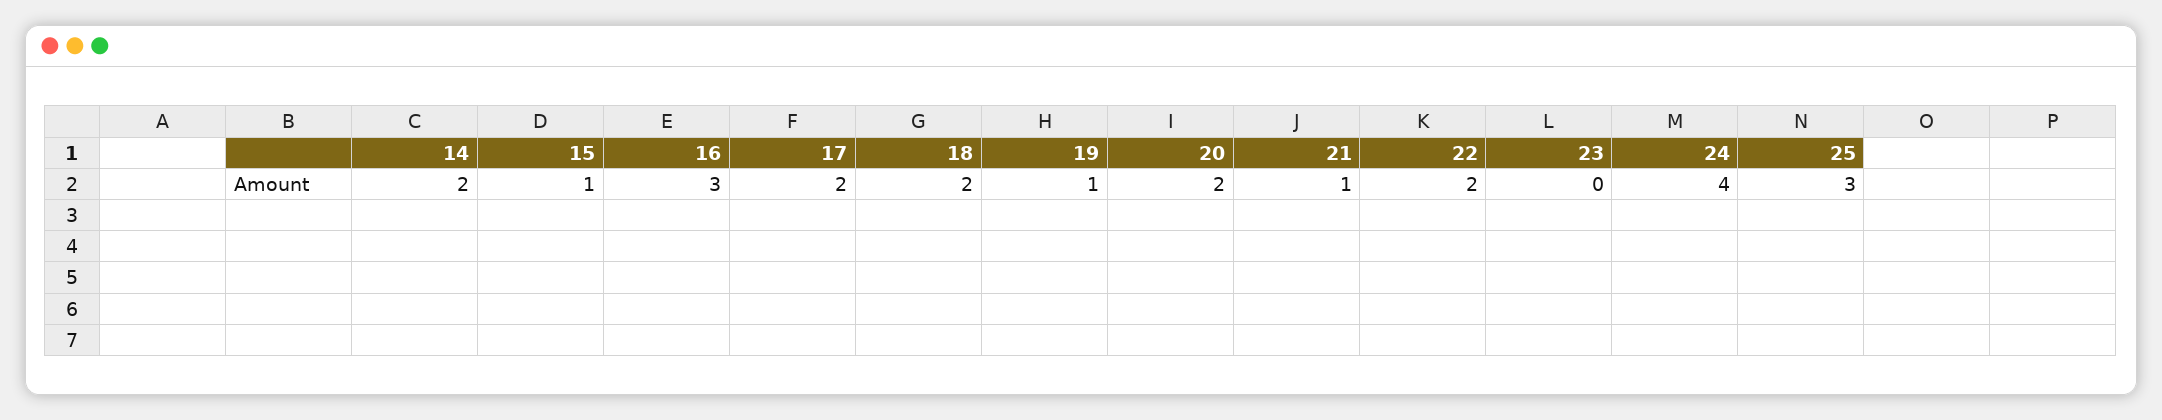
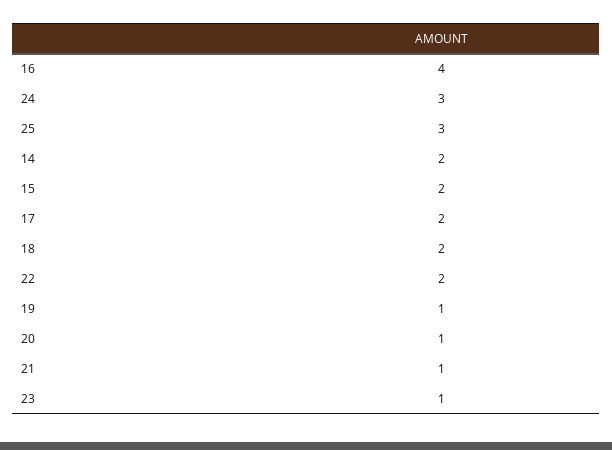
15: 1 -> 2
16: 3 -> 4
20: 2 -> 1
23: 0 -> 1
24: 4 -> 3

